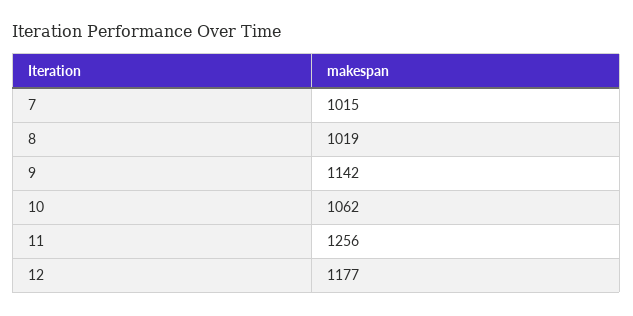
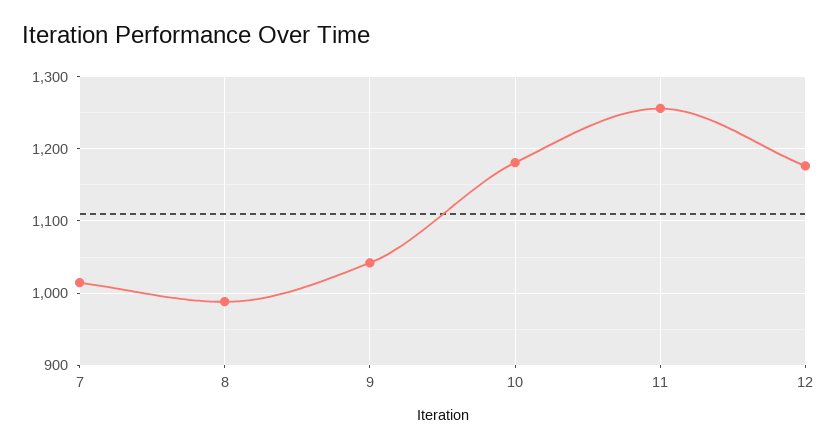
8: 1019 -> 990
9: 1142 -> 1040
10: 1062 -> 1180

